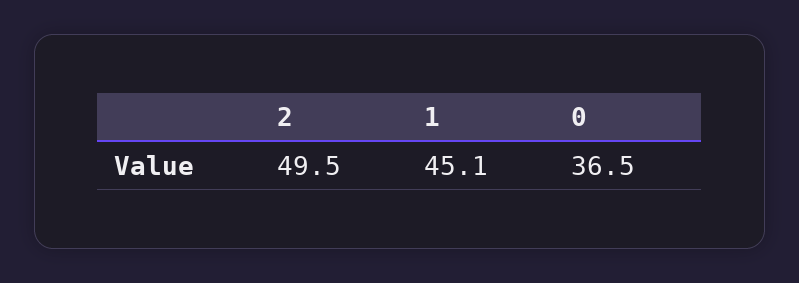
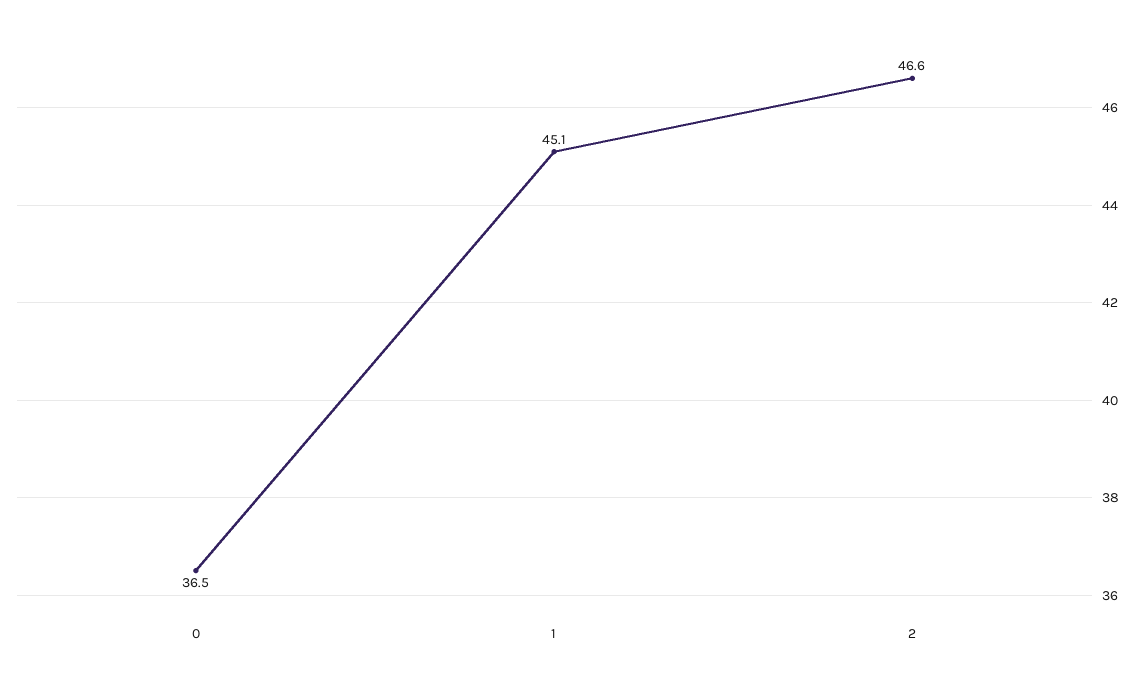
2: 49.5 -> 46.6

